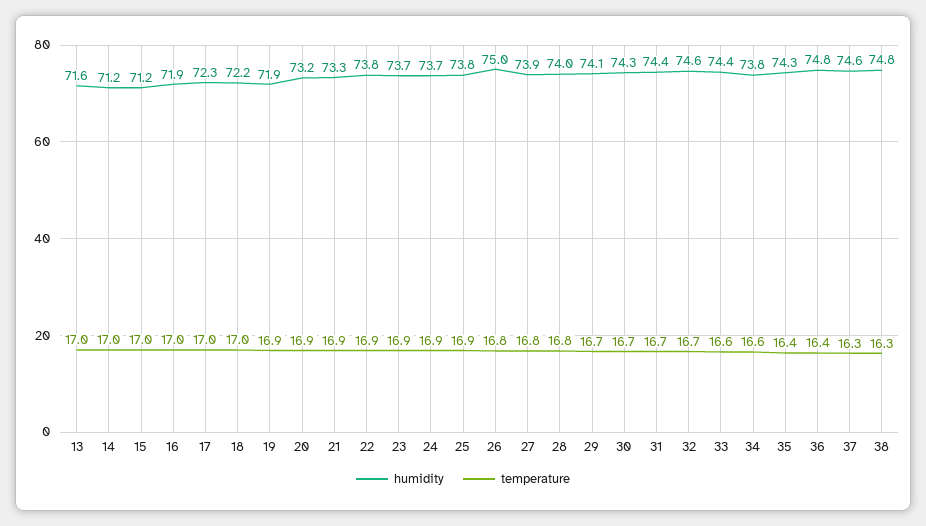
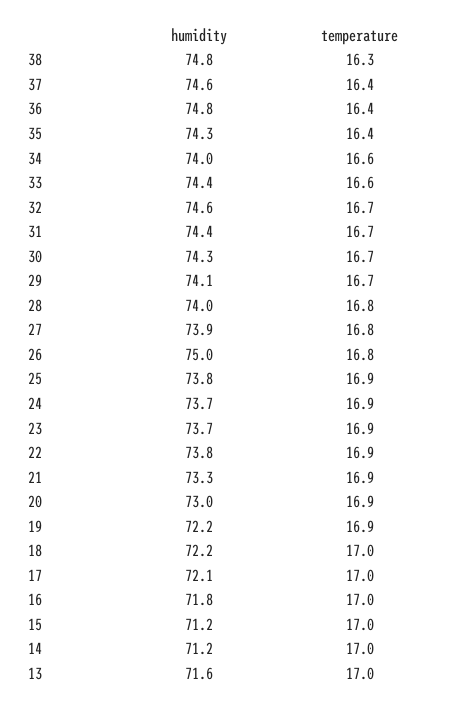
humidity, 16: 71.9 -> 71.8
humidity, 17: 72.3 -> 72.1
humidity, 19: 71.9 -> 72.2
humidity, 20: 73.2 -> 73
humidity, 34: 73.8 -> 74
temperature, 37: 16.3 -> 16.4

